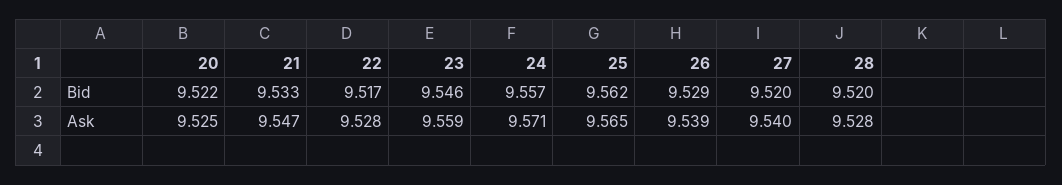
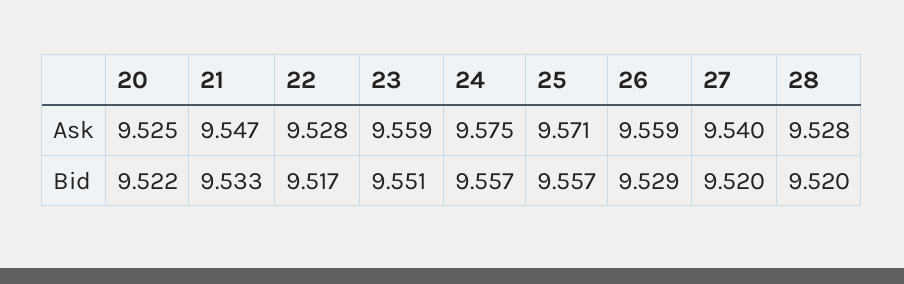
23, Bid: 9.546 -> 9.551
25, Bid: 9.562 -> 9.557
24, Ask: 9.571 -> 9.575
25, Ask: 9.565 -> 9.571
26, Ask: 9.539 -> 9.559

